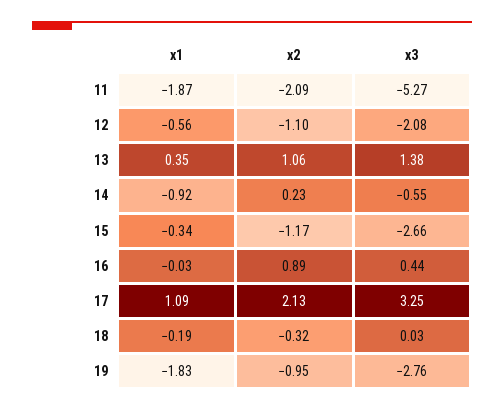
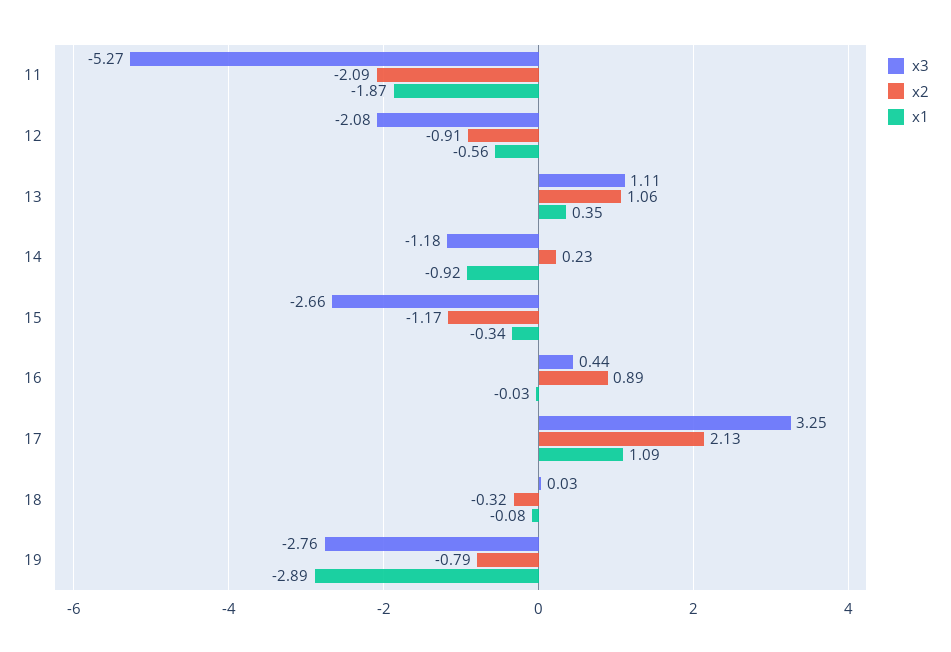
x2, 12: -1.1 -> -0.91
x3, 13: 1.38 -> 1.11
x3, 14: -0.55 -> -1.18
x1, 18: -0.19 -> -0.08
x1, 19: -1.83 -> -2.89
x2, 19: -0.95 -> -0.79

